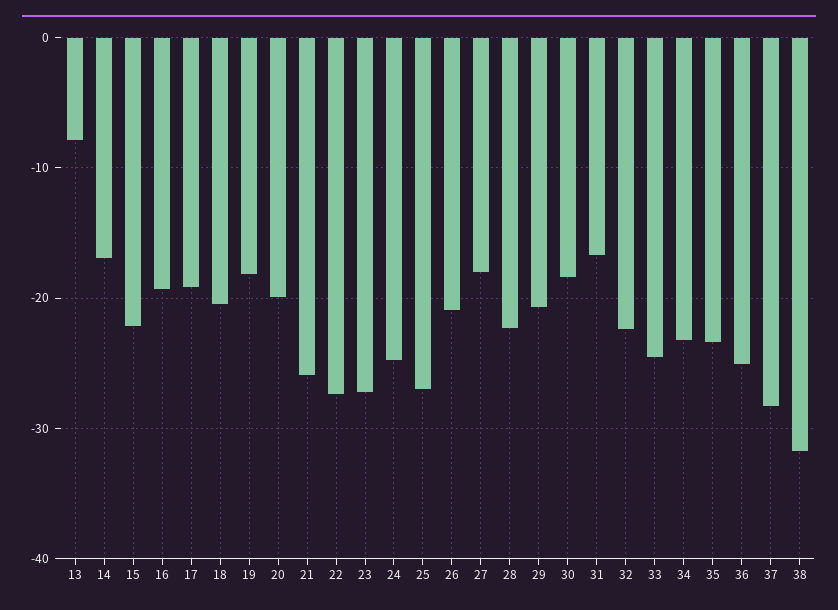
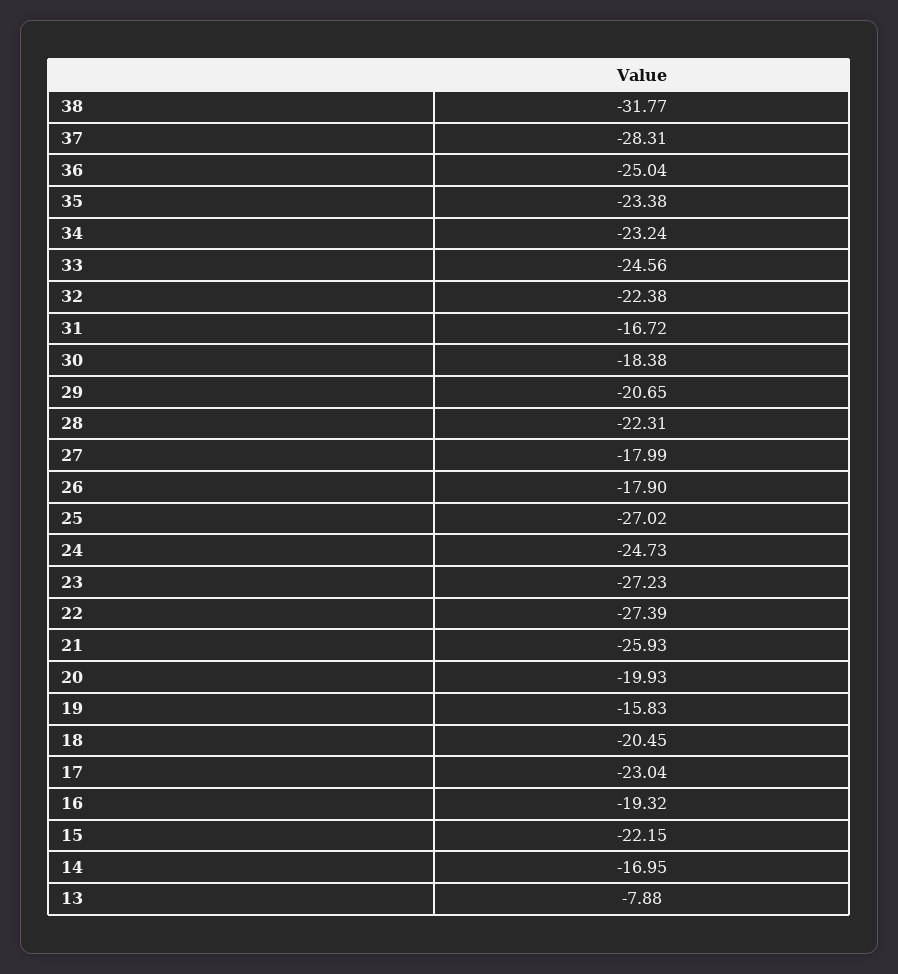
17: -19 -> -23.04
19: -18 -> -15.83
26: -21 -> -17.9

